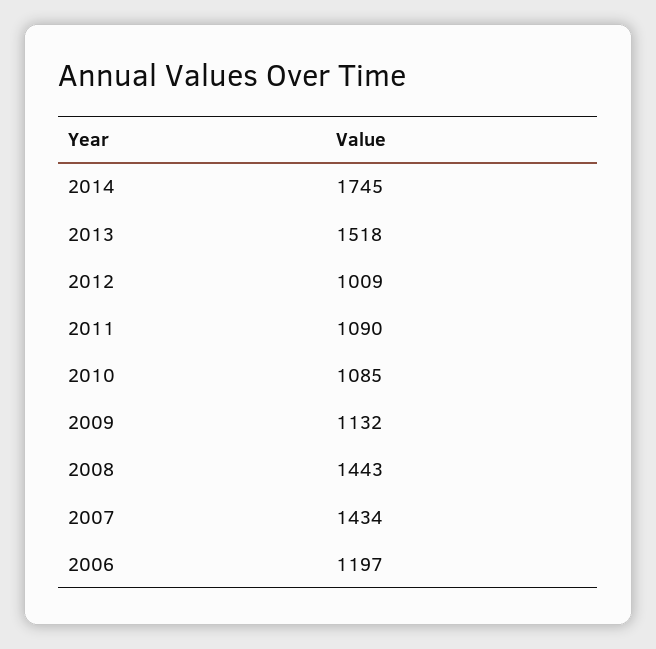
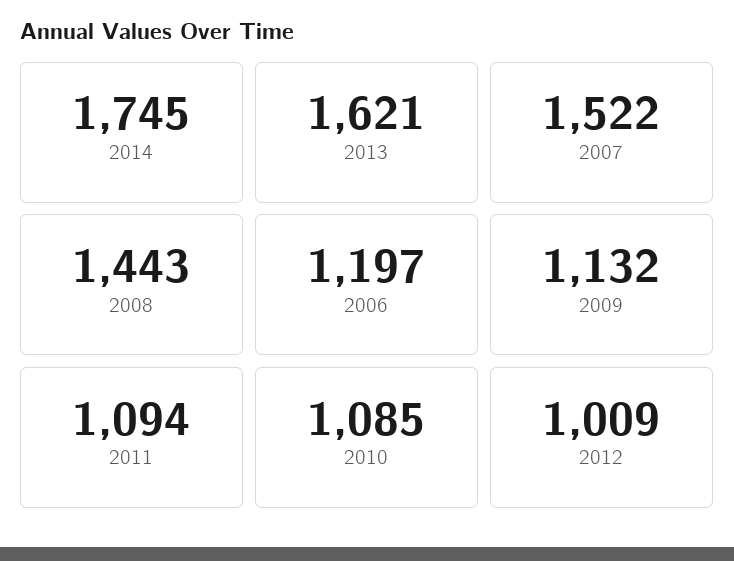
2013: 1518 -> 1621
2011: 1090 -> 1094
2007: 1434 -> 1522

